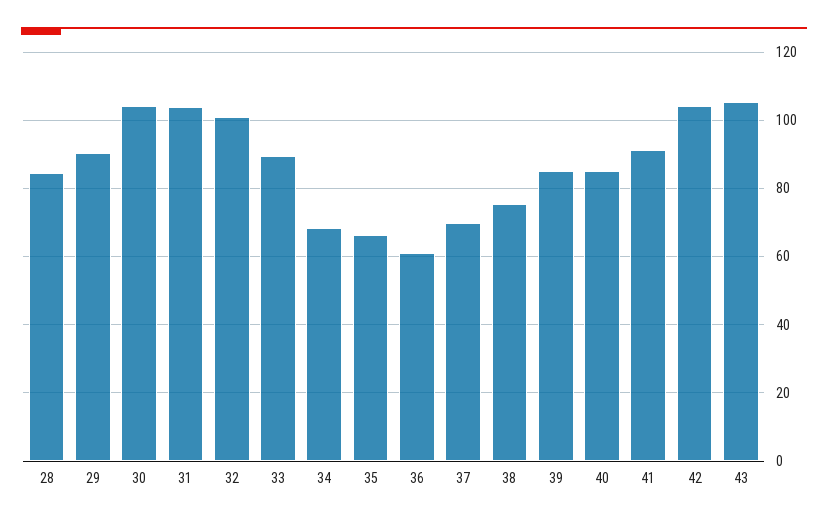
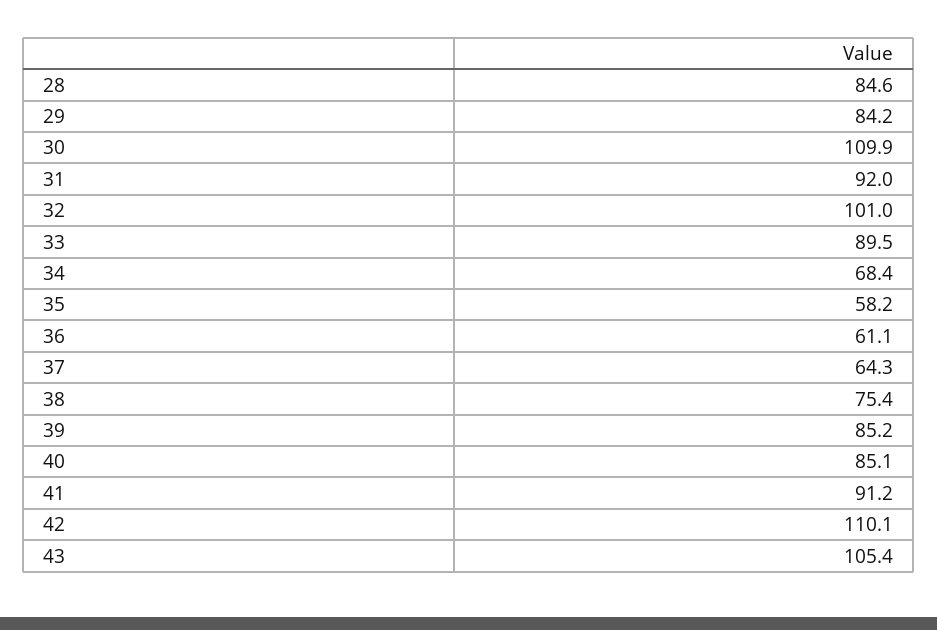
29: 90 -> 84.2
30: 104 -> 109.9
31: 104 -> 92
35: 66 -> 58.2
37: 70 -> 64.3
42: 104 -> 110.1

